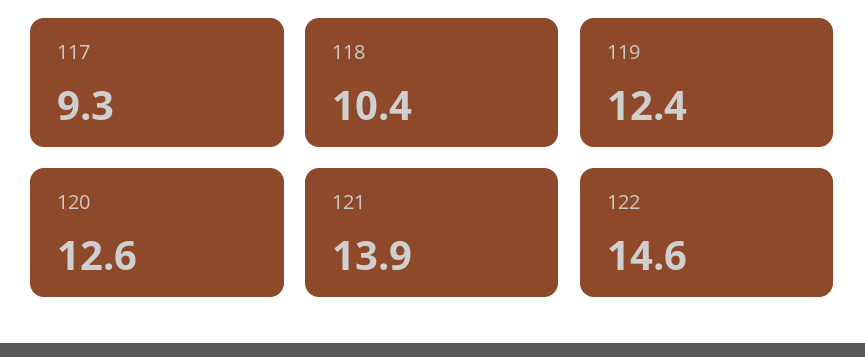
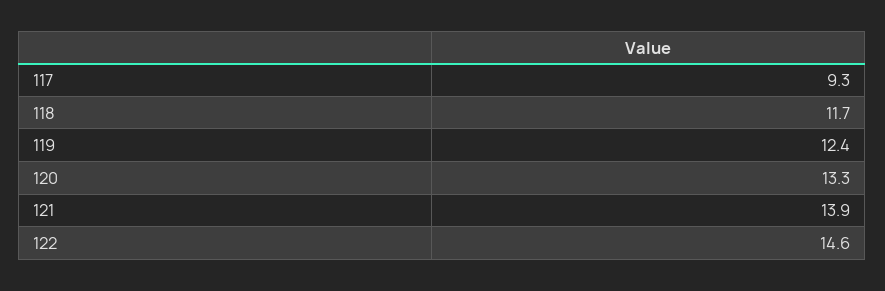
118: 10.4 -> 11.7
120: 12.6 -> 13.3

